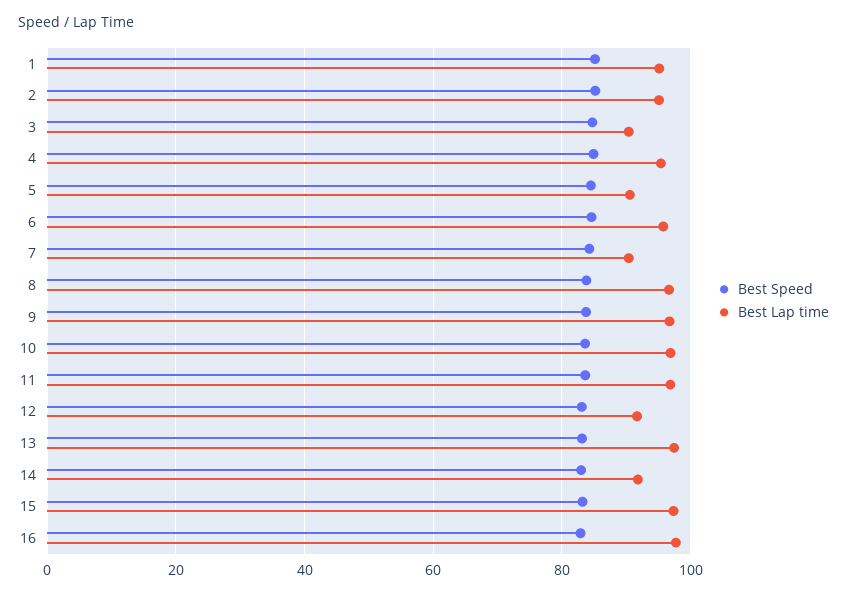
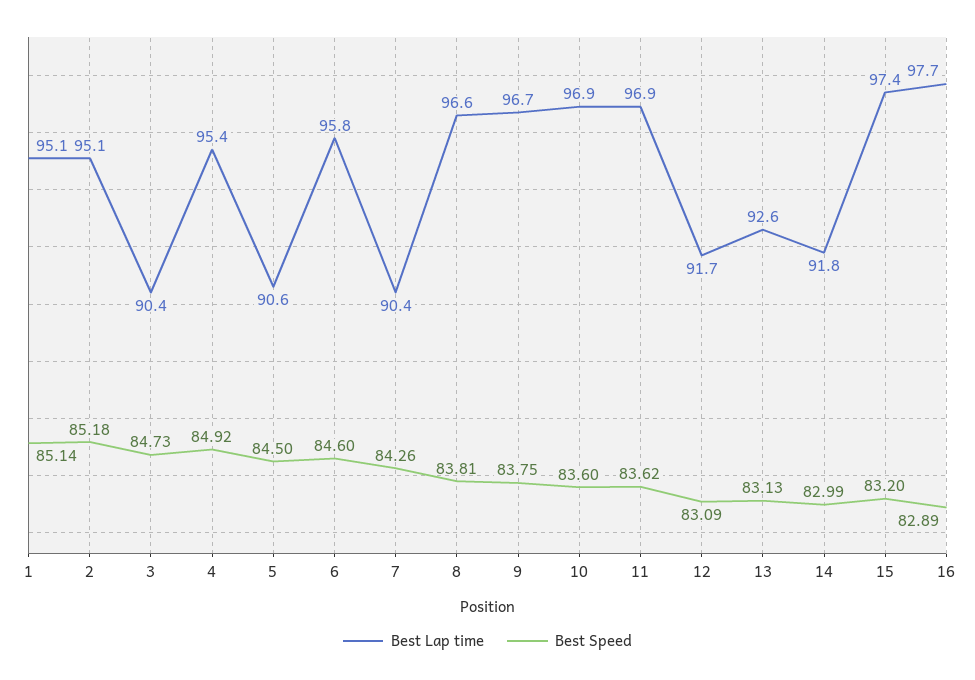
Best Lap time, 13: 98 -> 92.6

